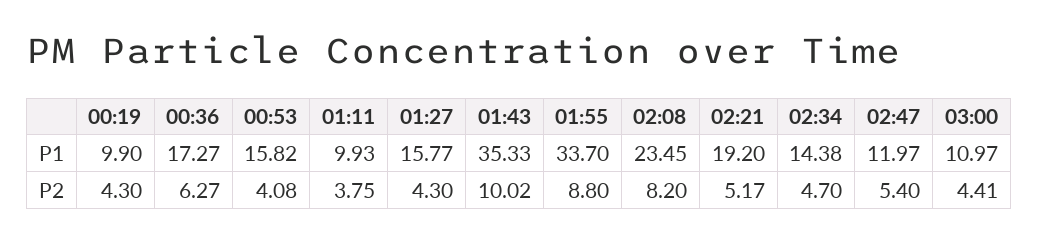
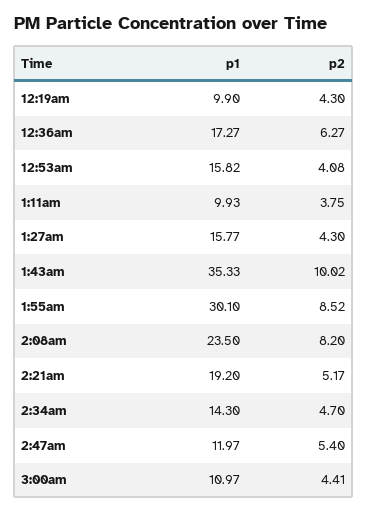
01:55, P1: 33.7 -> 30.1
02:08, P1: 23.45 -> 23.5
02:34, P1: 14.38 -> 14.3
01:55, P2: 8.8 -> 8.52

